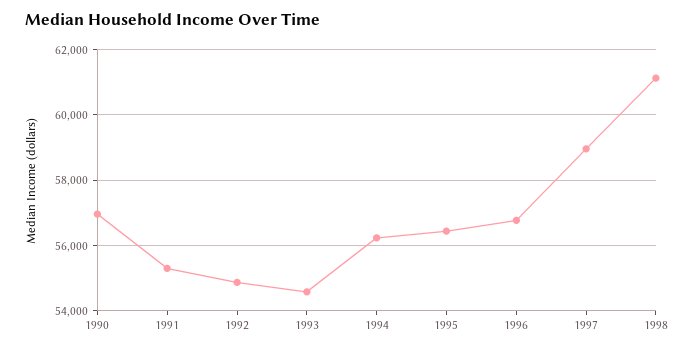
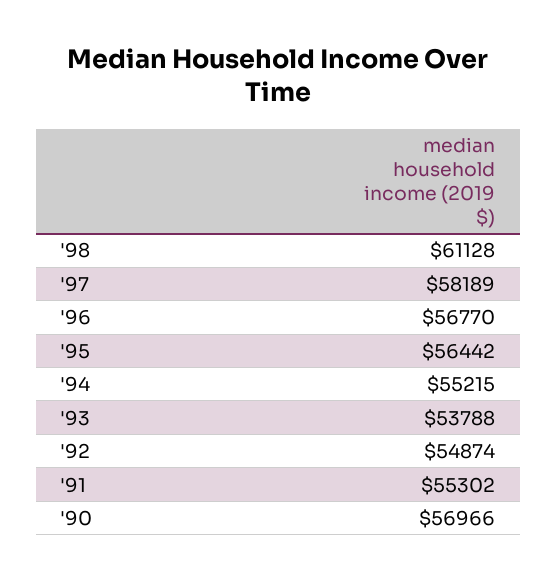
1993: 54600 -> 53788
1994: 56200 -> 55215
1997: 59000 -> 58189

